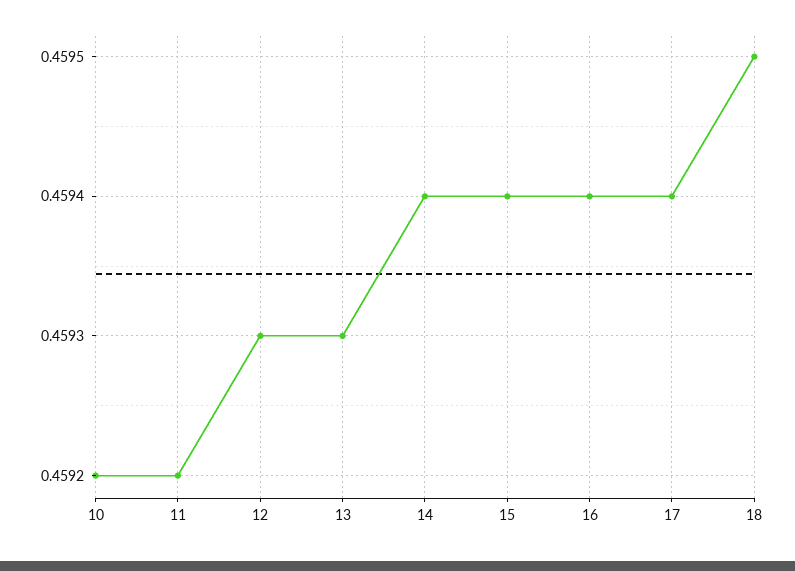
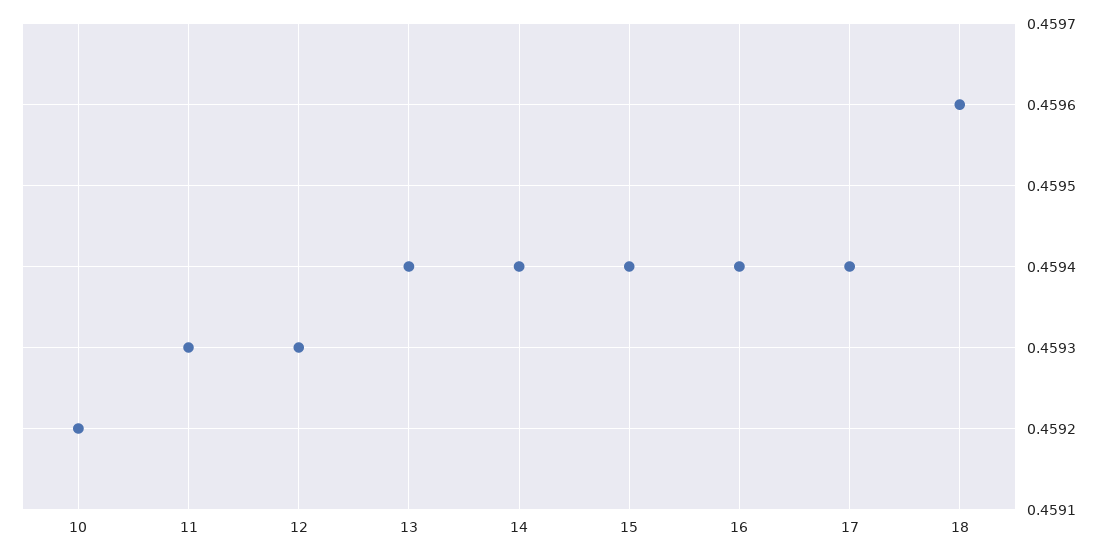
11: 0.4592 -> 0.4593
13: 0.4593 -> 0.4594
18: 0.4595 -> 0.4596

